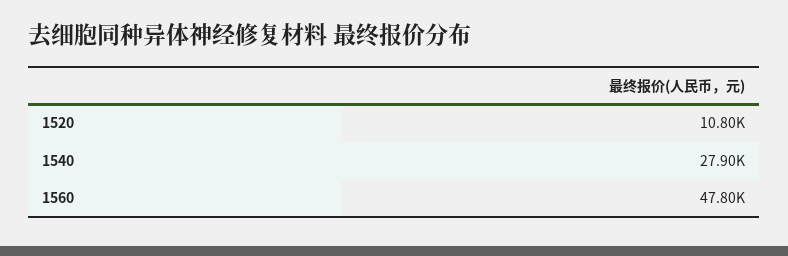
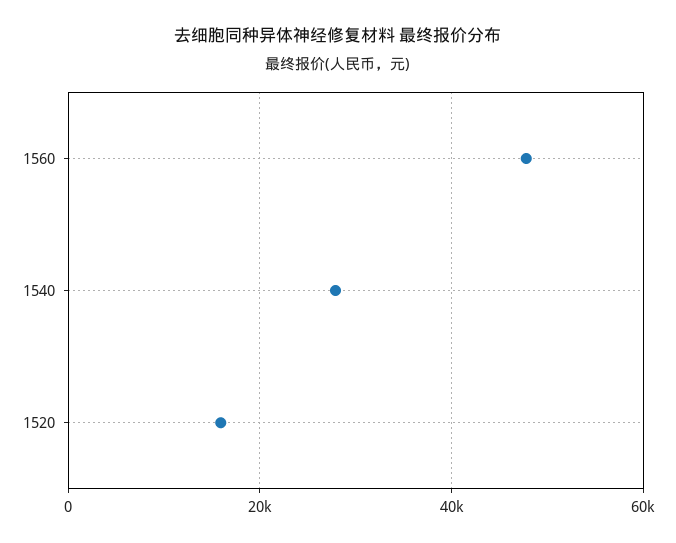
1520: 10800 -> 16000

